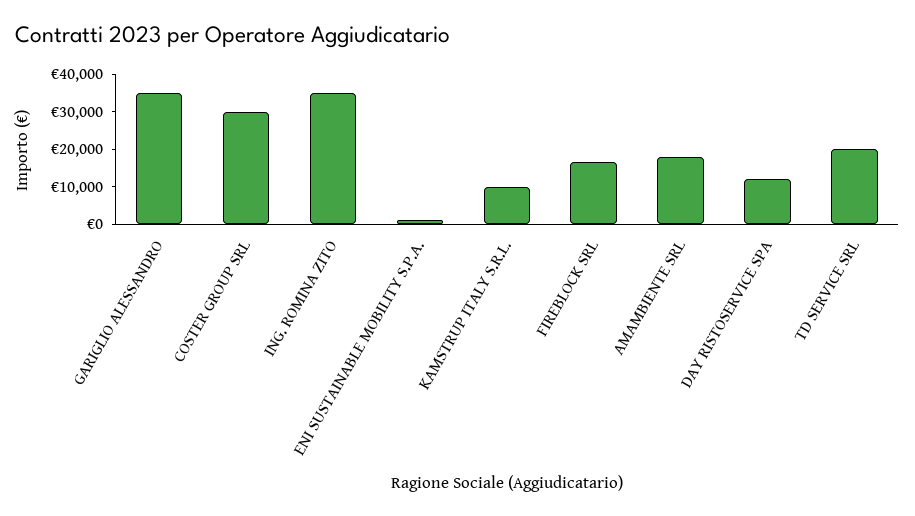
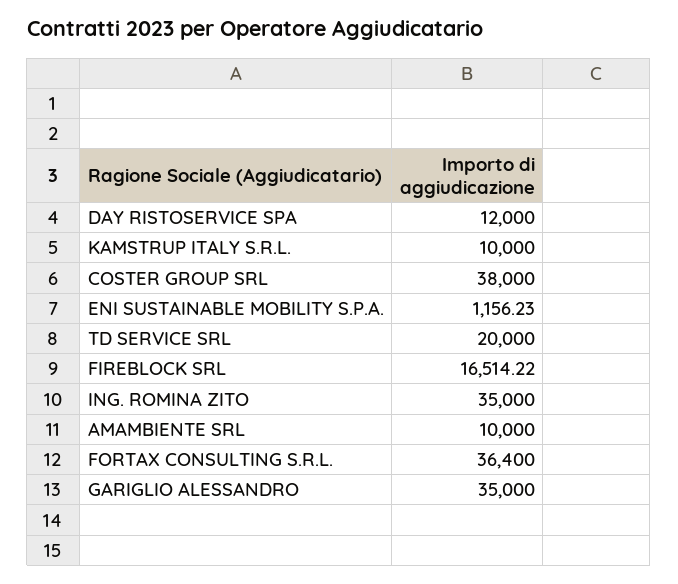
COSTER GROUP SRL: 30000 -> 38000
AMAMBIENTE SRL: 17500 -> 10000
FORTAX CONSULTING S.R.L.: none -> 36400

